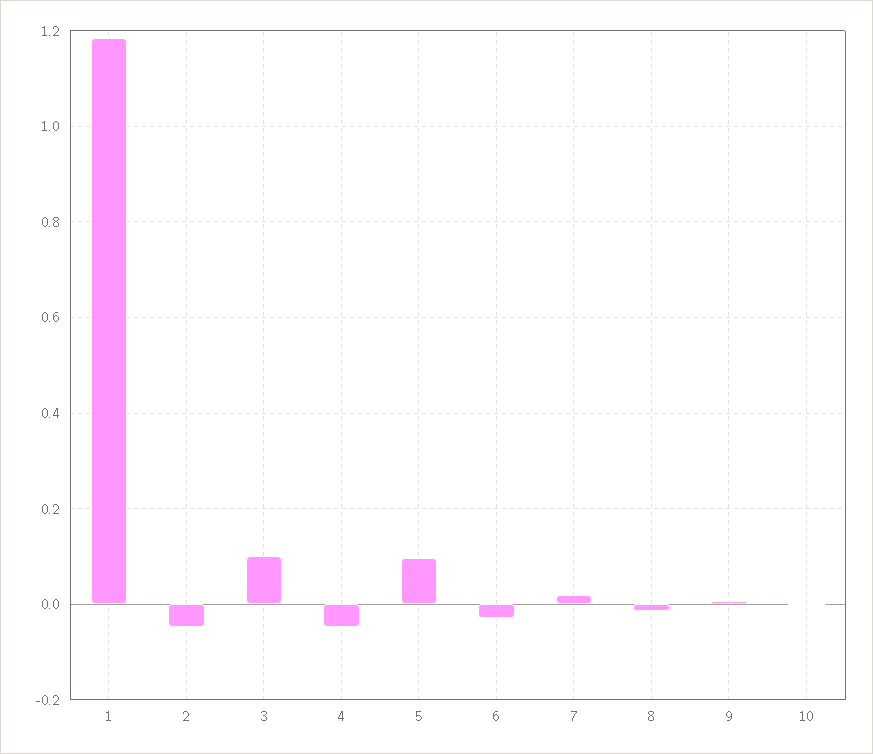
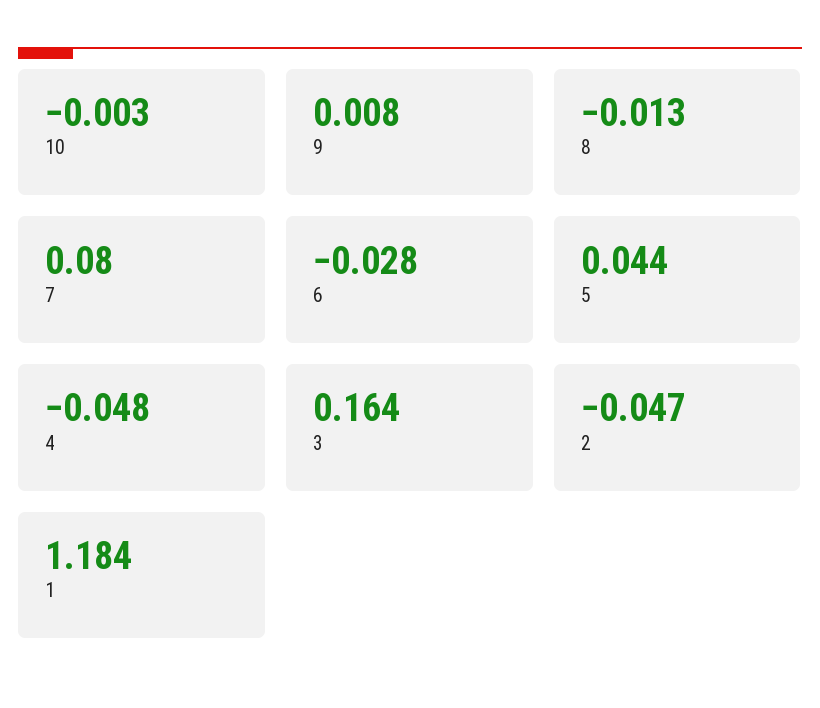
3: 0.1 -> 0.164
5: 0.1 -> 0.044
7: 0.02 -> 0.08

